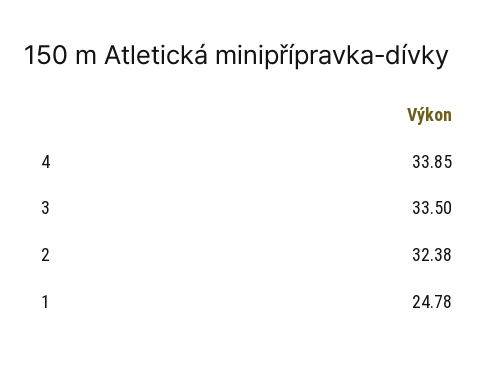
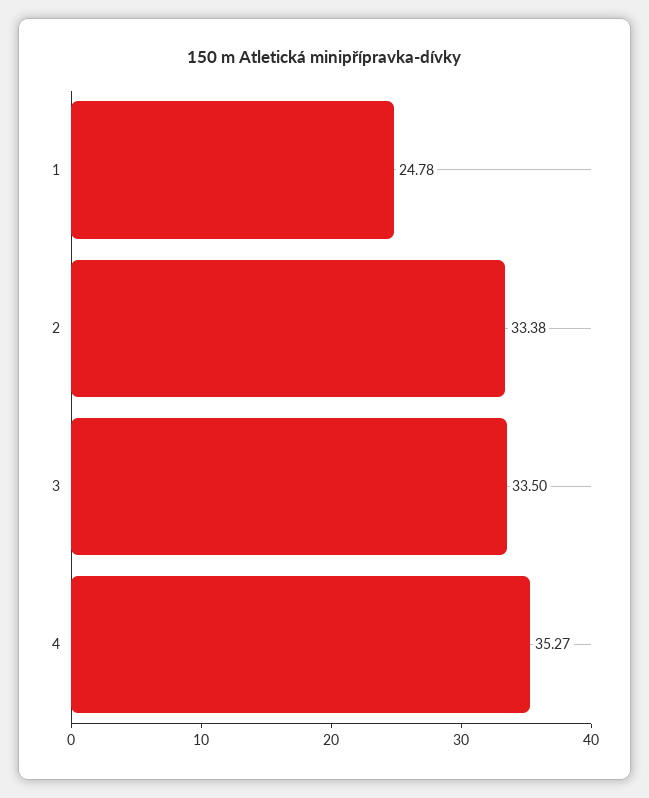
4: 33.85 -> 35.27
2: 32.38 -> 33.38

